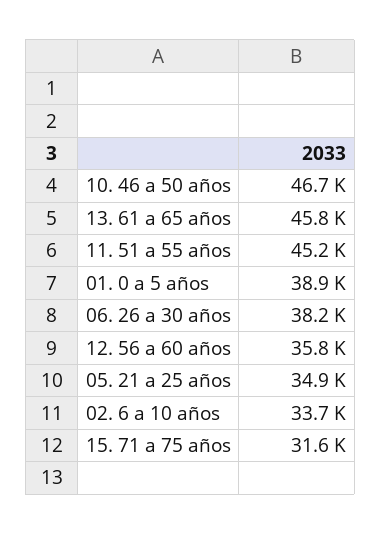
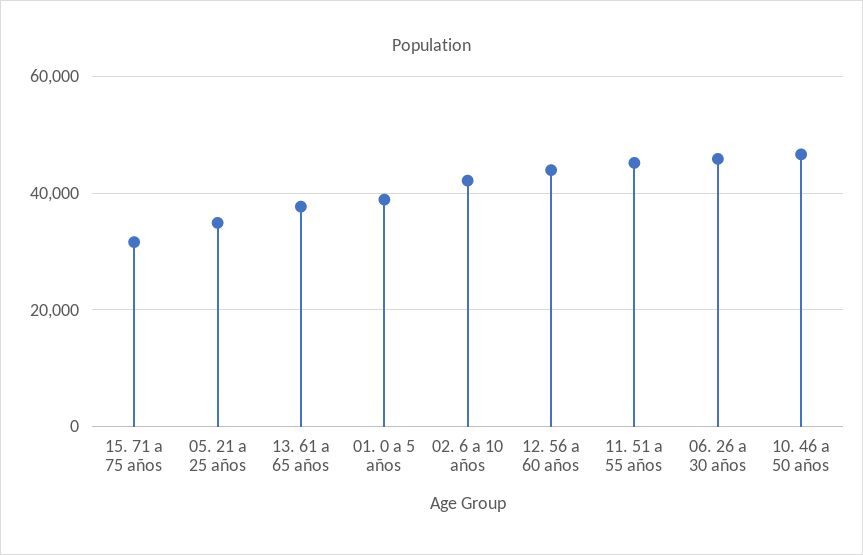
13. 61 a 65 años: 45800 -> 38000
06. 26 a 30 años: 38200 -> 46000
12. 56 a 60 años: 35800 -> 44000
02. 6 a 10 años: 33700 -> 42000

